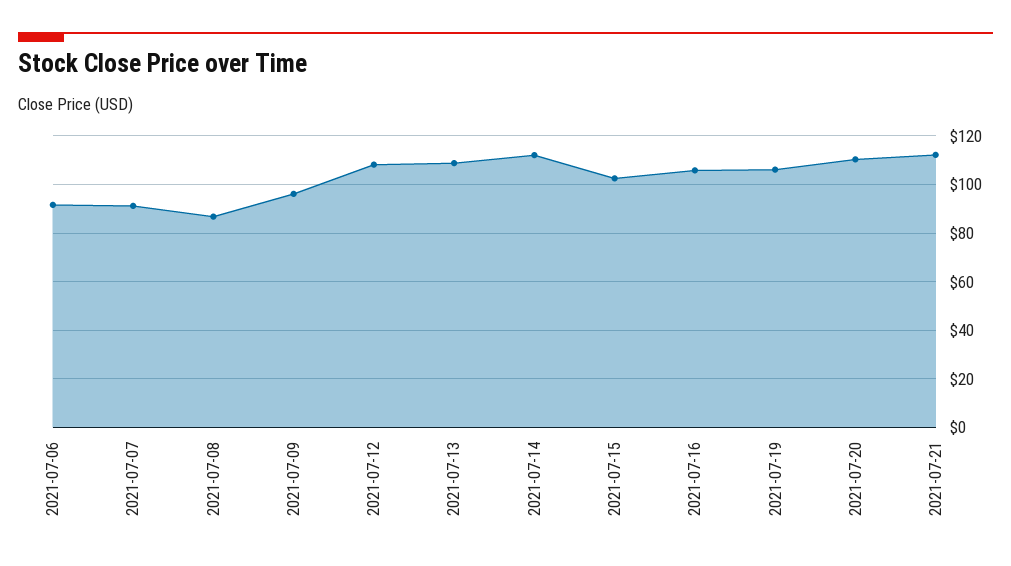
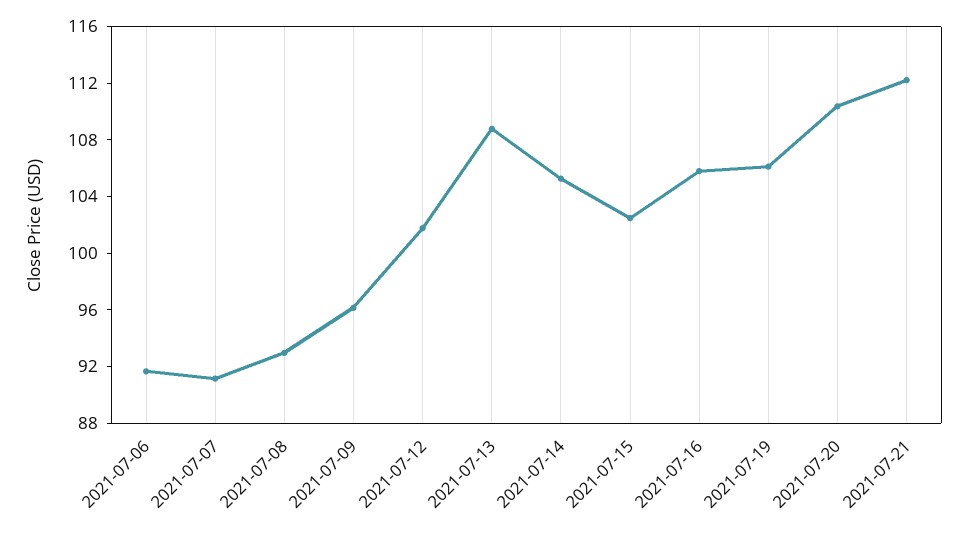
2021-07-08: 87.5 -> 93
2021-07-12: 107.5 -> 102
2021-07-14: 112.5 -> 105

